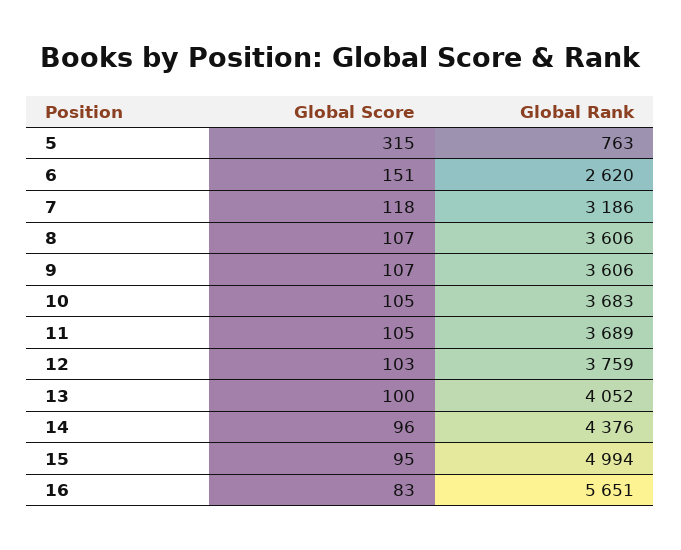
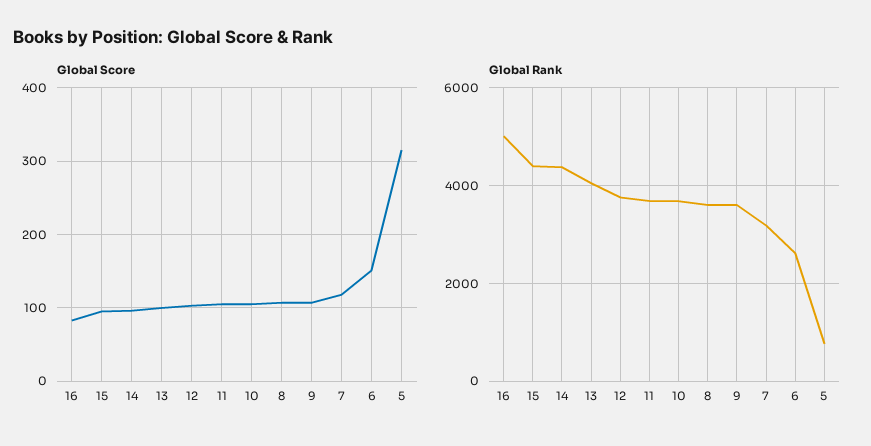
Global Rank, 15: 4994 -> 4400
Global Rank, 16: 5651 -> 5000

